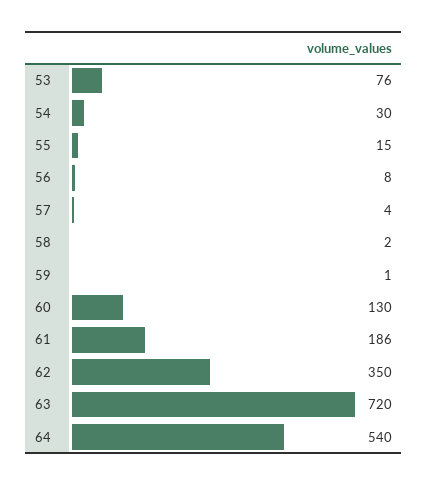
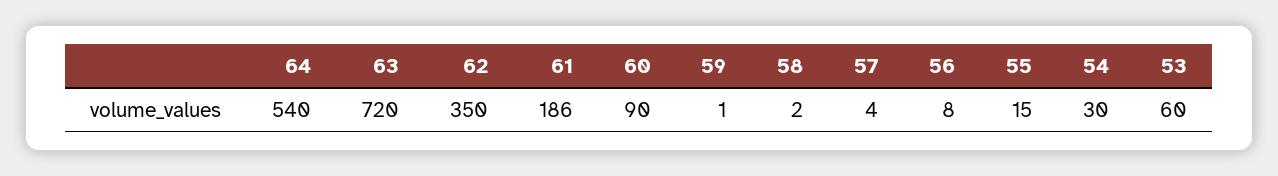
53: 76 -> 60
60: 130 -> 90

